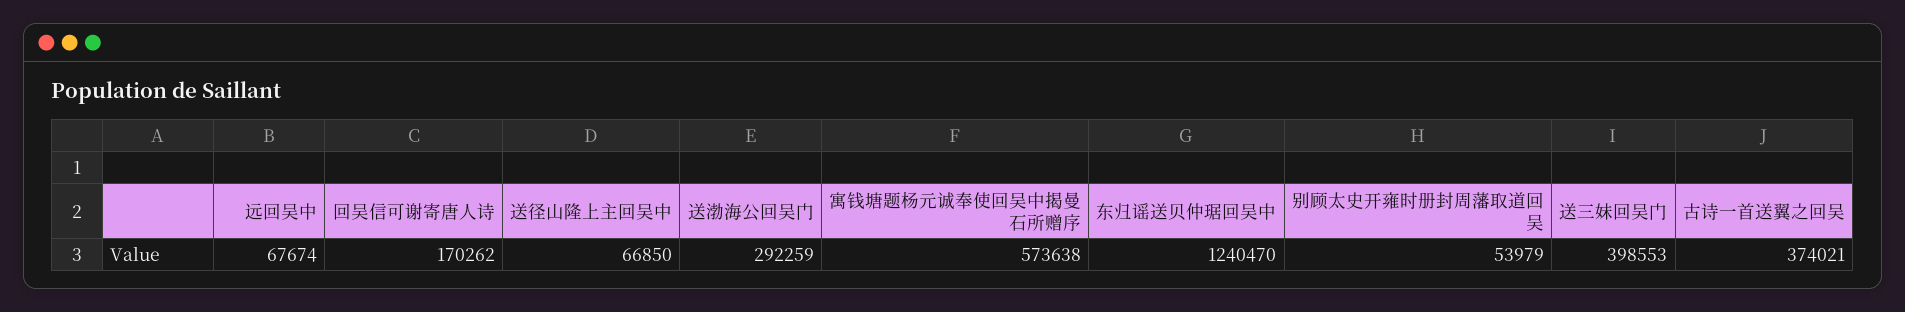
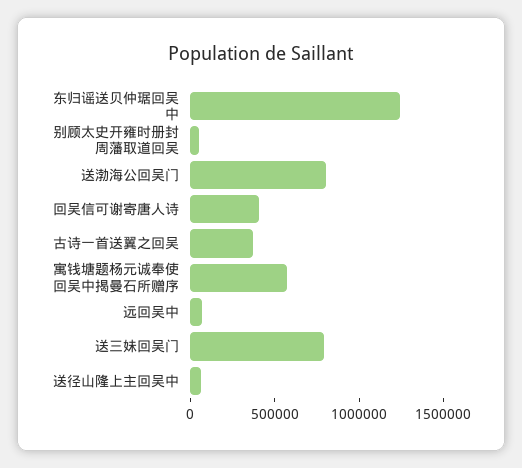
回吴信可谢寄唐人诗: 170262 -> 400000
送渤海公回吴门: 292259 -> 800000
送三妹回吴门: 398553 -> 800000

